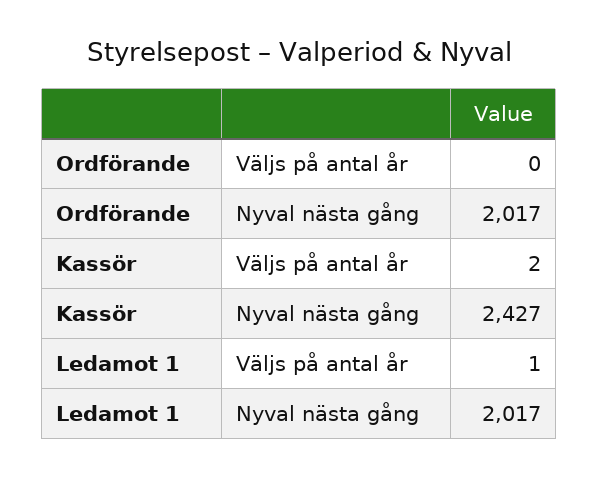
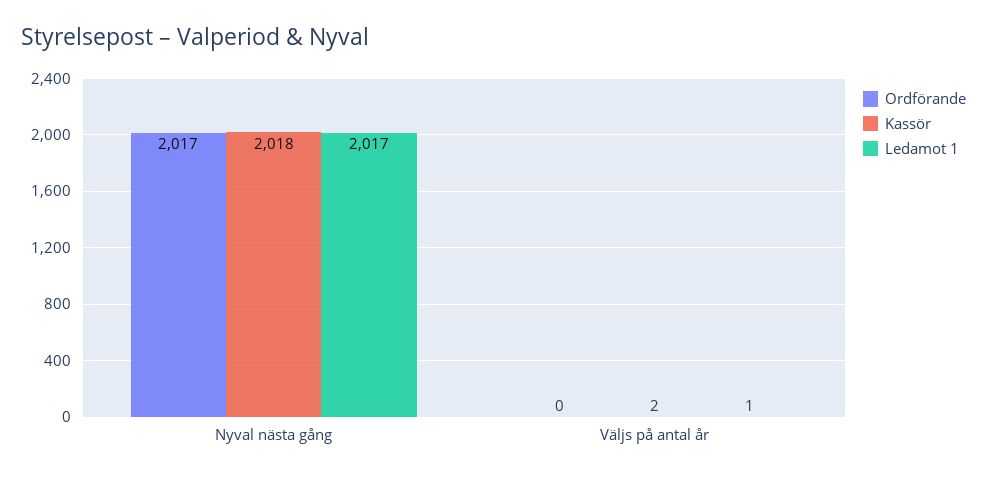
Kassör, Nyval nästa gång: 2427 -> 2018

